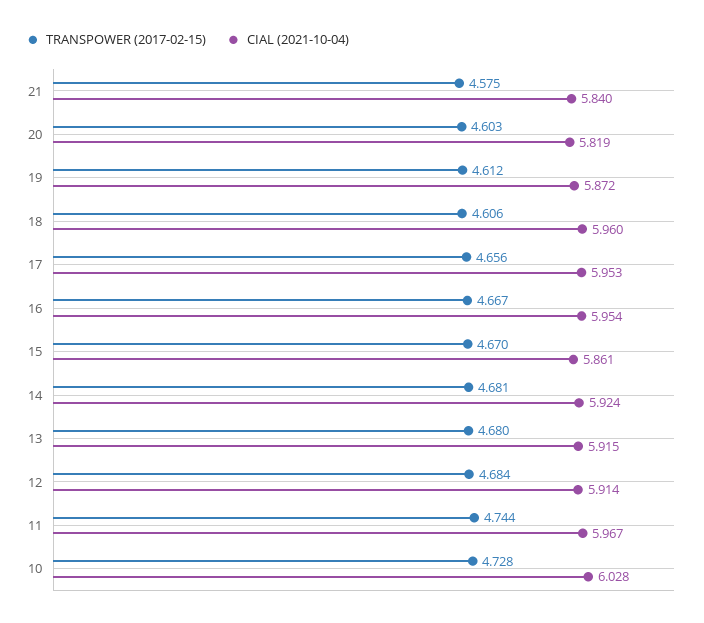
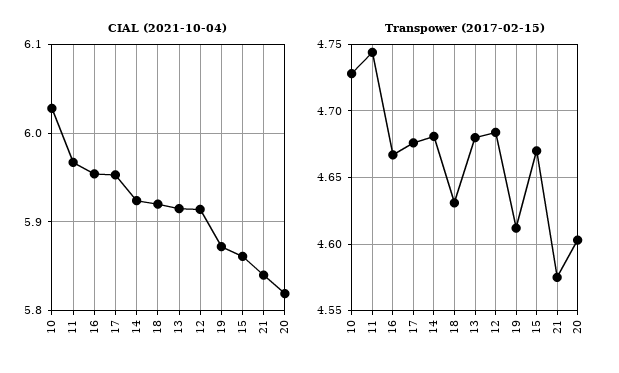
TRANSPOWER (2017-02-15), 18: 4.606 -> 4.63
CIAL (2021-10-04), 18: 5.96 -> 5.92
TRANSPOWER (2017-02-15), 17: 4.656 -> 4.675

